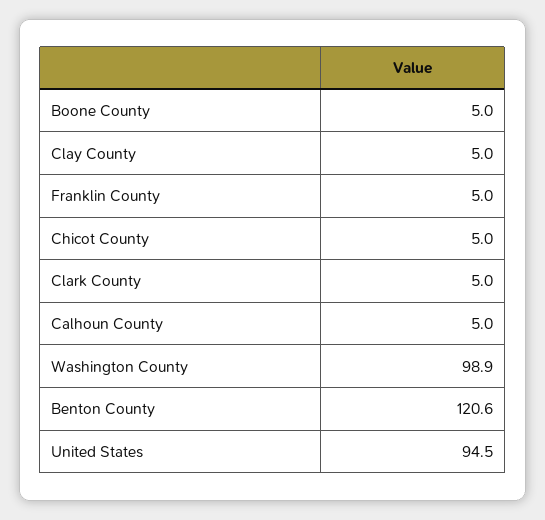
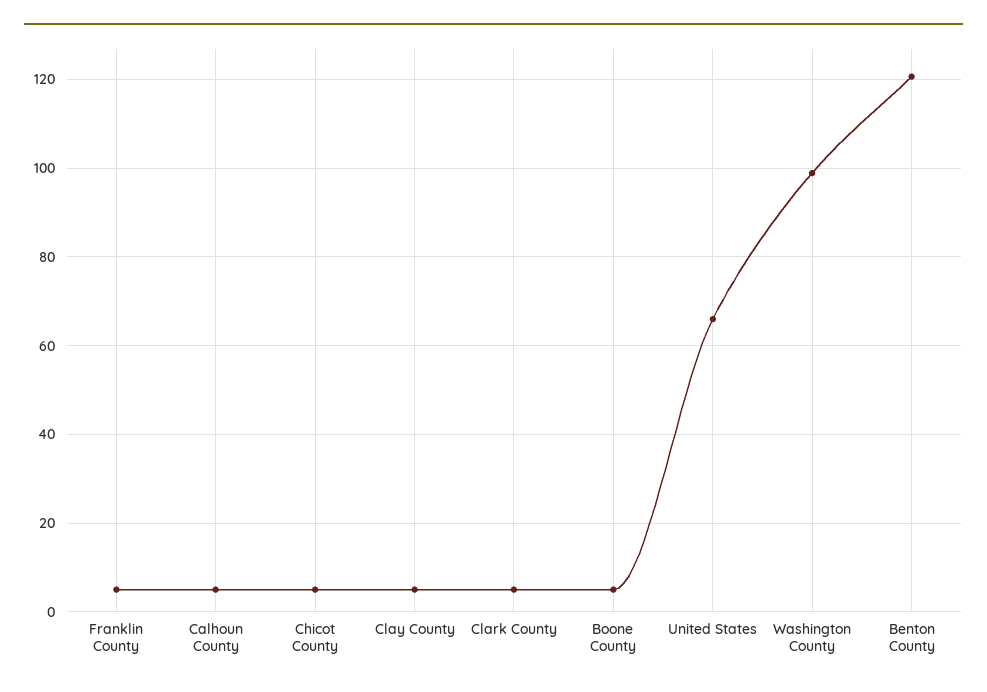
United States: 94.5 -> 66

